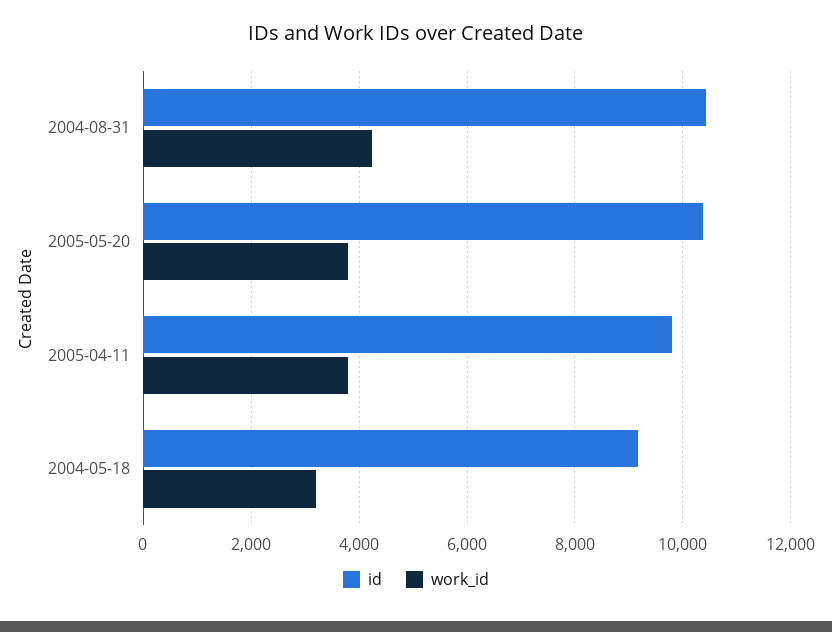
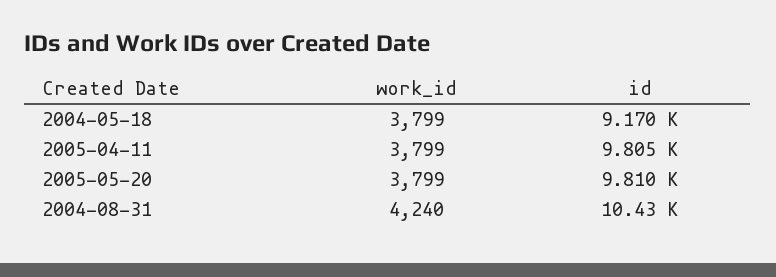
id, 2005-05-20: 10400 -> 9810
work_id, 2004-05-18: 3200 -> 3799

